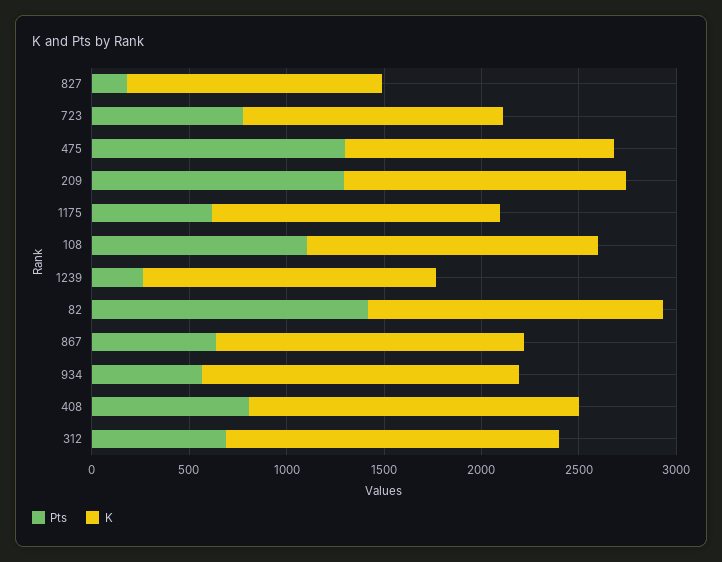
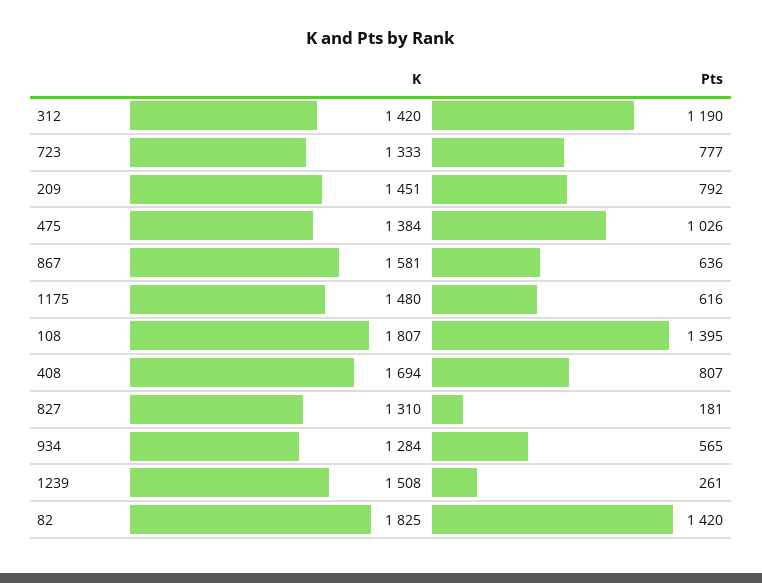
Pts, 475: 1300 -> 1026
Pts, 209: 1300 -> 792
Pts, 108: 1100 -> 1395
K, 108: 1500 -> 1807
K, 82: 1500 -> 1825
K, 934: 1600 -> 1284
Pts, 312: 700 -> 1190
K, 312: 1700 -> 1420

